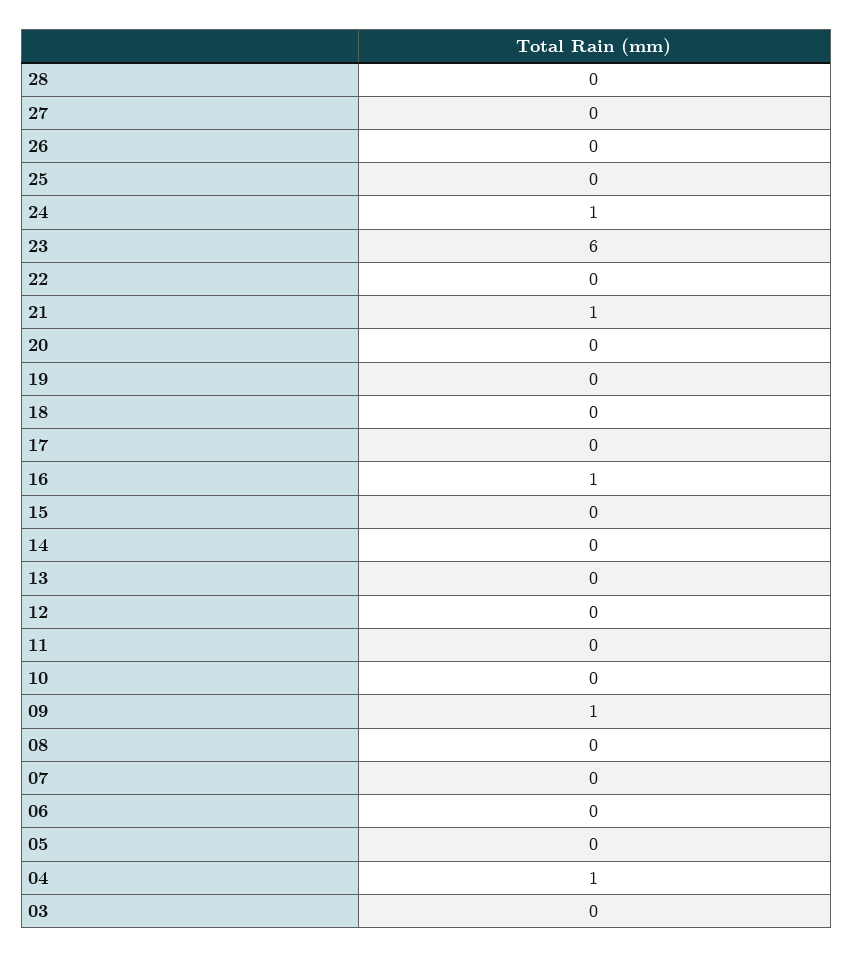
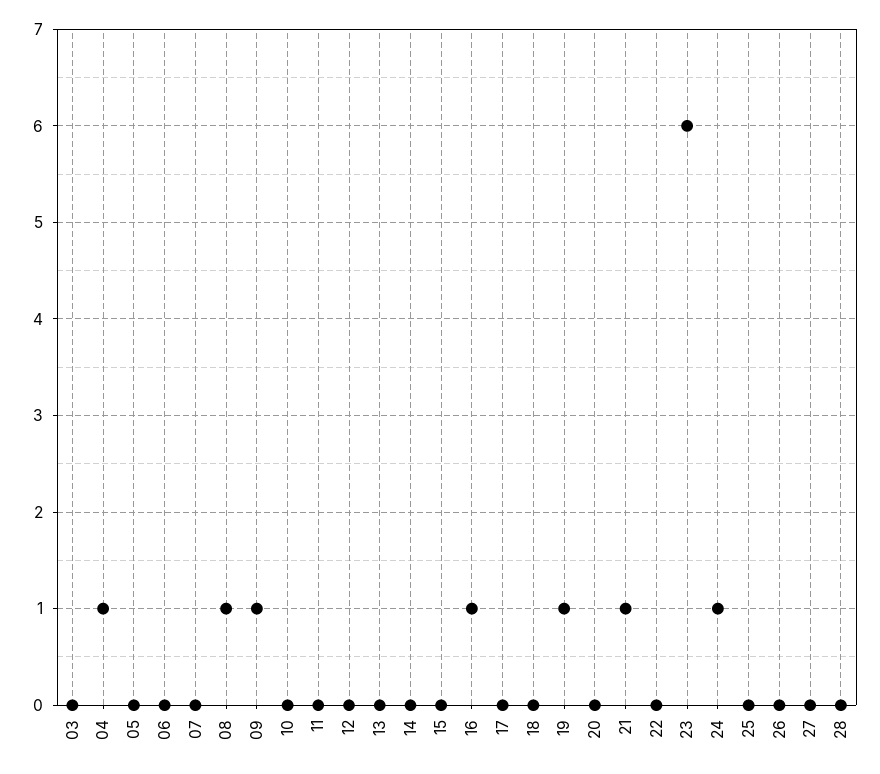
19: 0 -> 1
08: 0 -> 1

